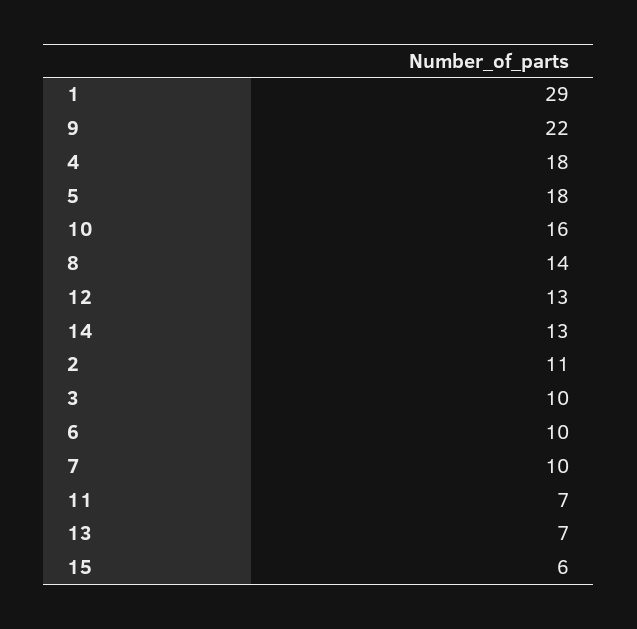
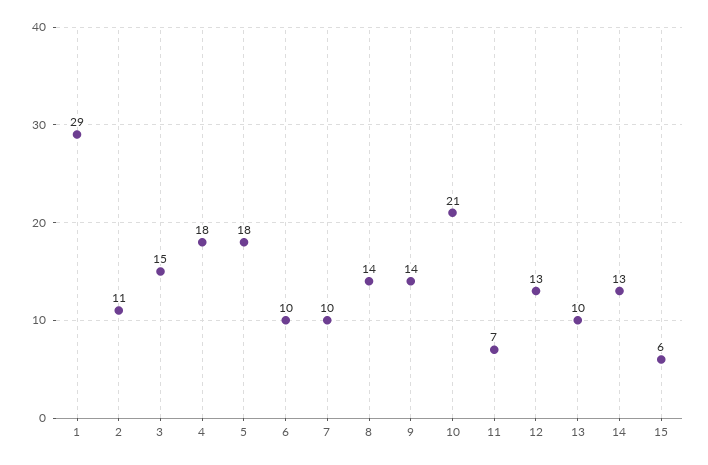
9: 22 -> 14
10: 16 -> 21
3: 10 -> 15
13: 7 -> 10

